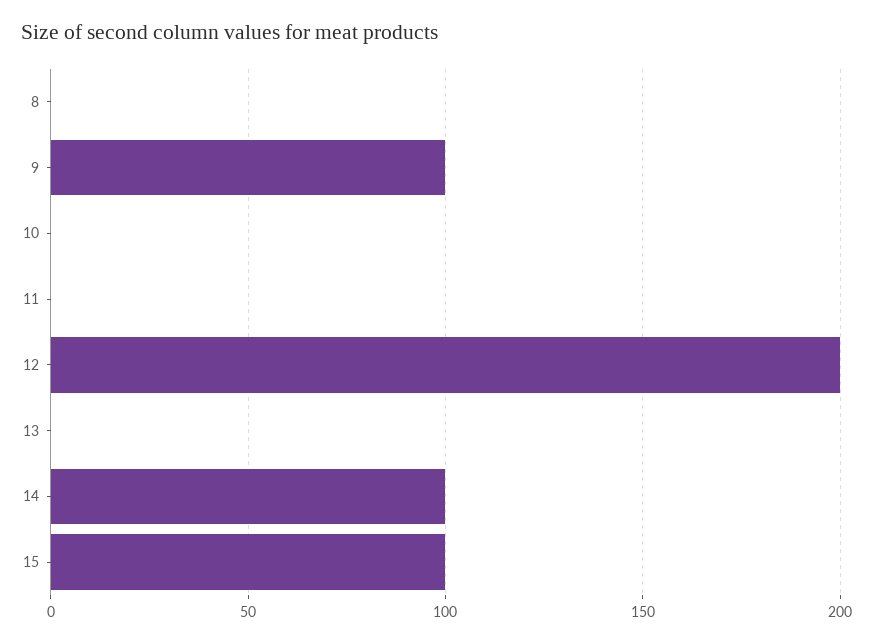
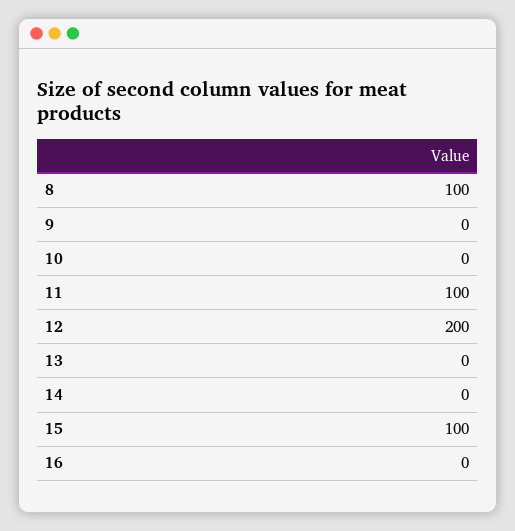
8: 0 -> 100
9: 100 -> 0
11: 0 -> 100
14: 100 -> 0
16: none -> 0

